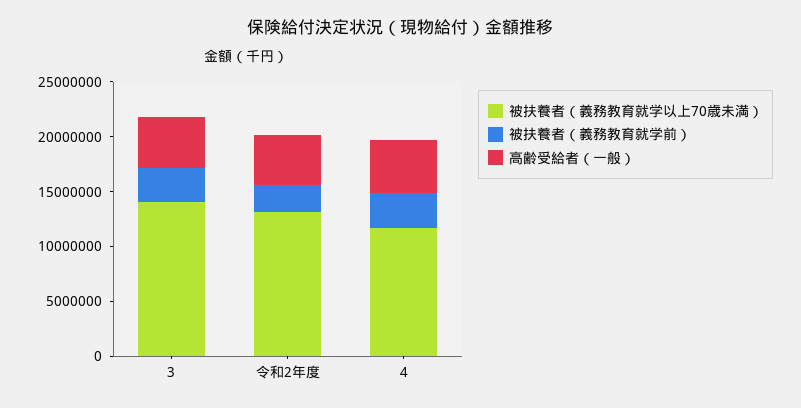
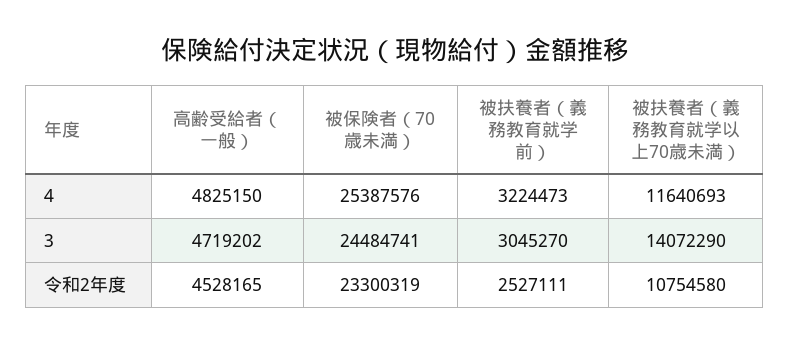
被扶養者（義務教育就学以上70歳未満）, 令和2年度: 13000000 -> 10754580
被保険者（70歳未満）, 4: none -> 25387576
被保険者（70歳未満）, 3: none -> 24484741
被保険者（70歳未満）, 令和2年度: none -> 23300319

